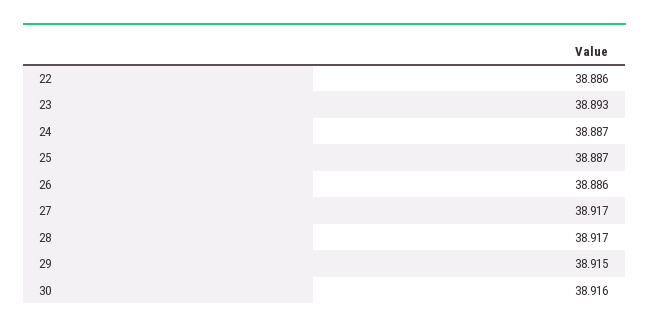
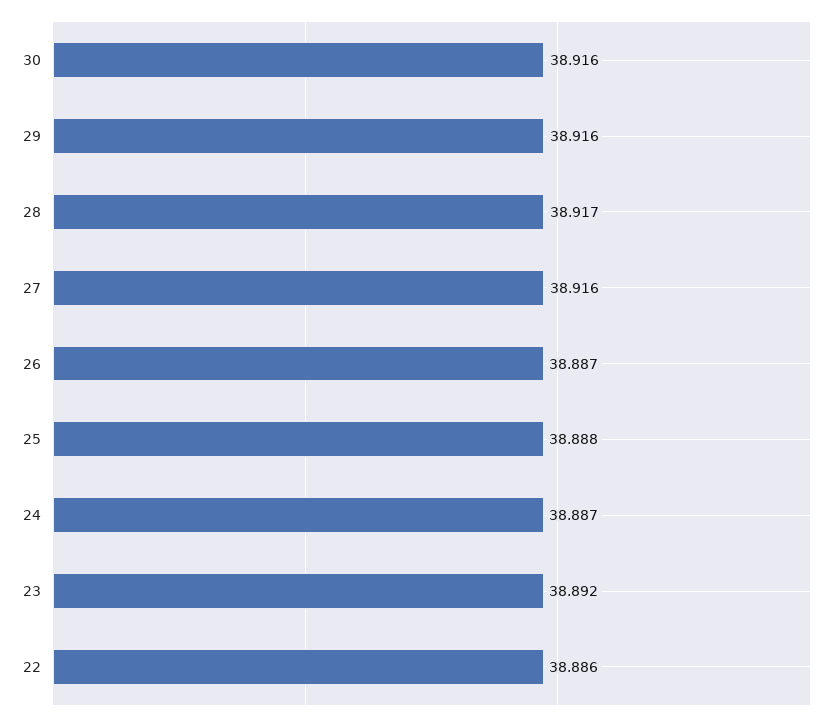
23: 38.893 -> 38.892
25: 38.887 -> 38.888
26: 38.886 -> 38.887
27: 38.917 -> 38.916
29: 38.915 -> 38.916

